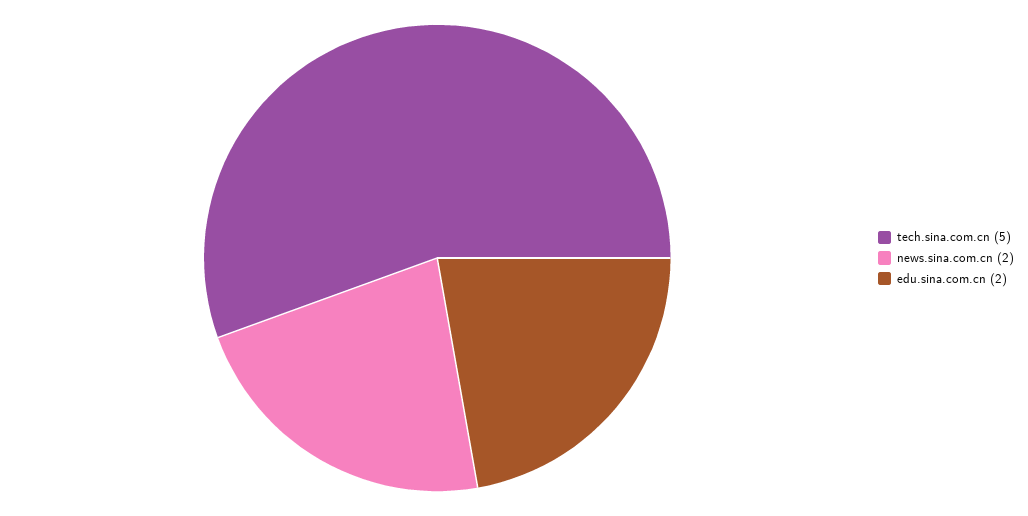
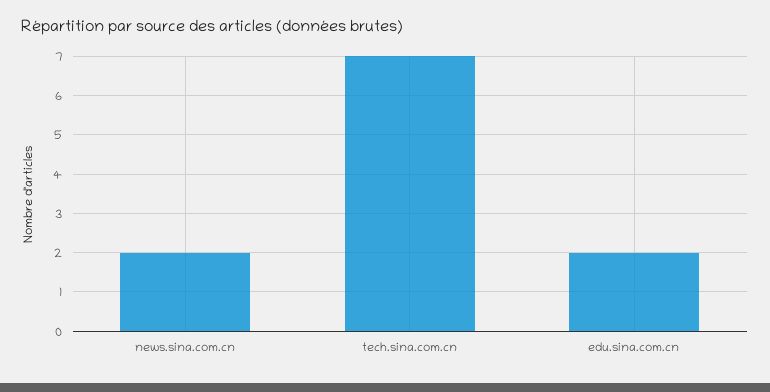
tech.sina.com.cn: 5 -> 7

